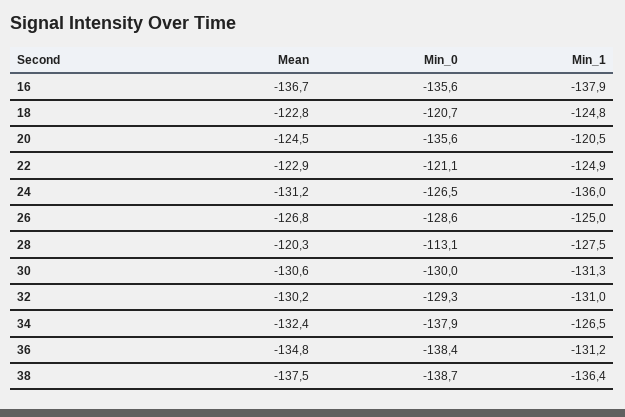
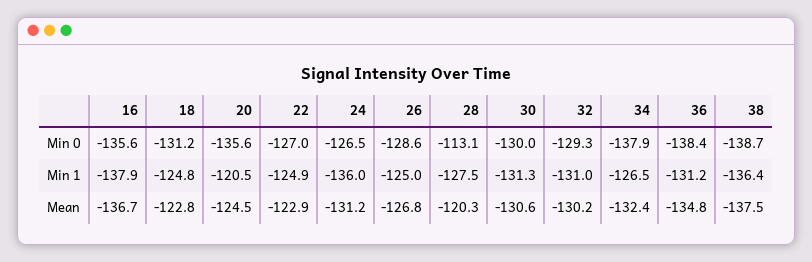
Min_0, 18: -120.7 -> -131.2
Min_0, 22: -121.1 -> -127

